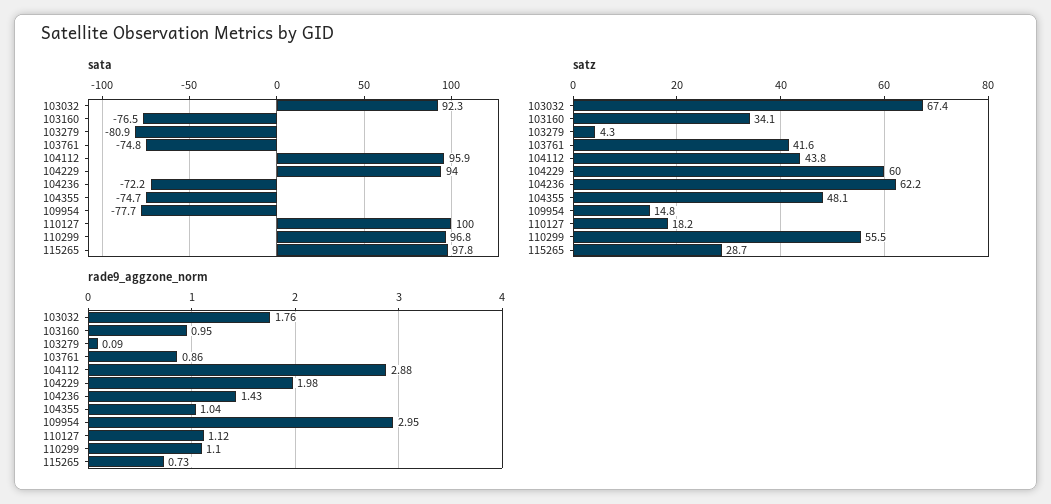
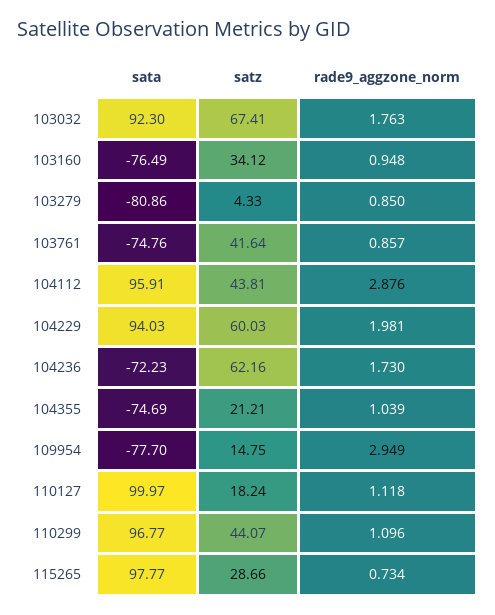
satz, 104355: 48.1 -> 21.21
satz, 110299: 55.5 -> 44.07
rade9_aggzone_norm, 103279: 0.09 -> 0.85
rade9_aggzone_norm, 104236: 1.43 -> 1.73

